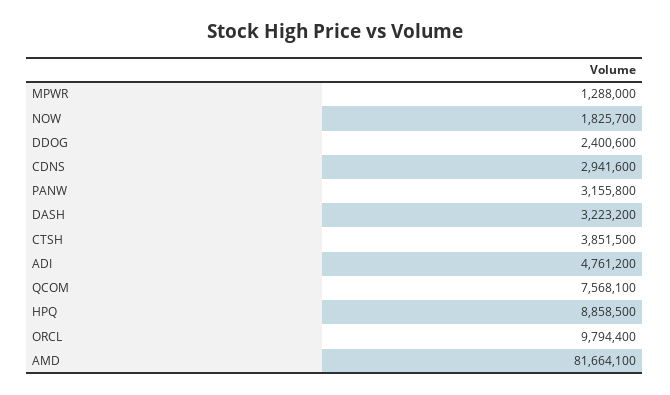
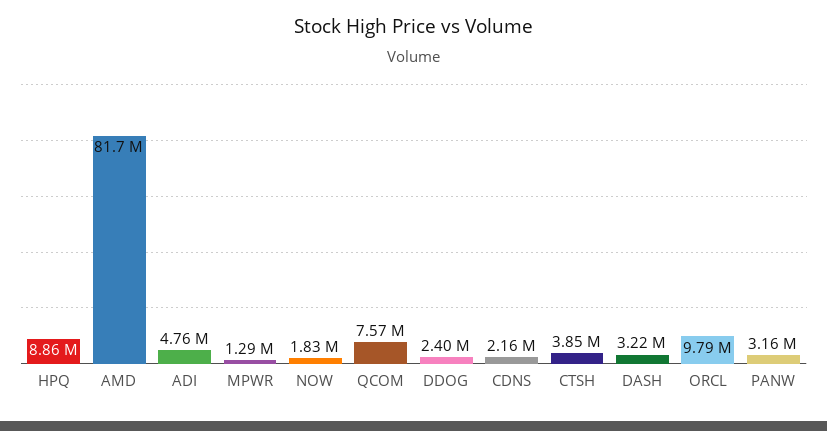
CDNS: 2941600 -> 2160000

